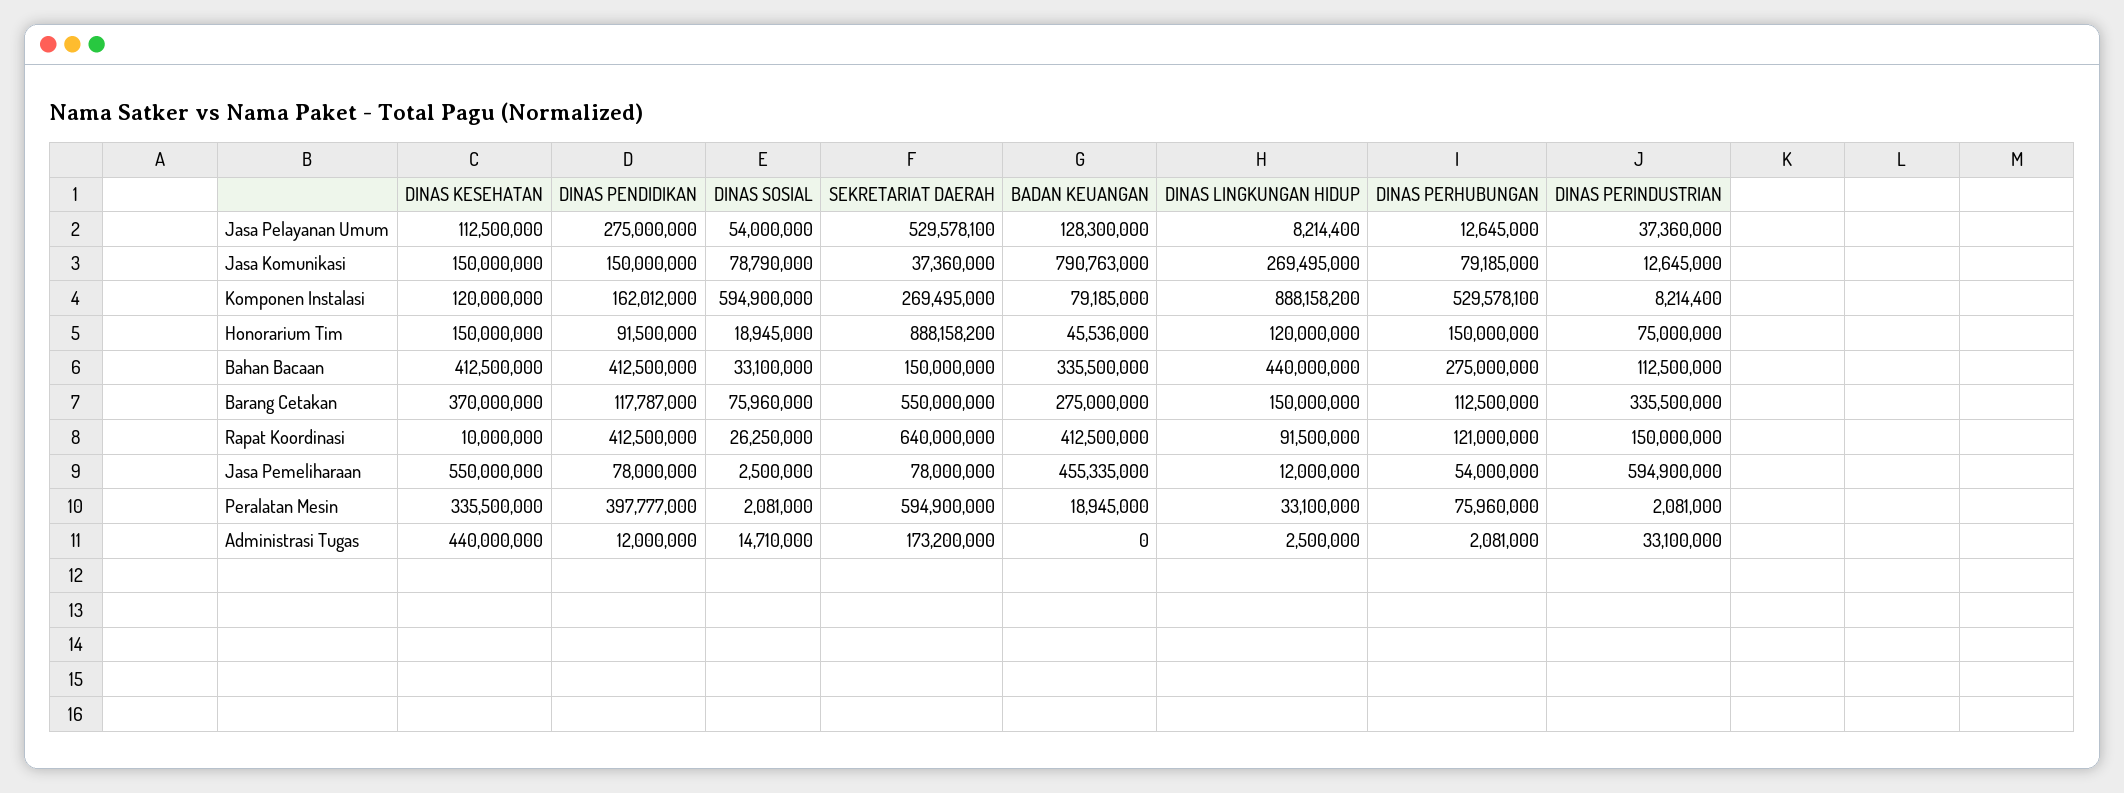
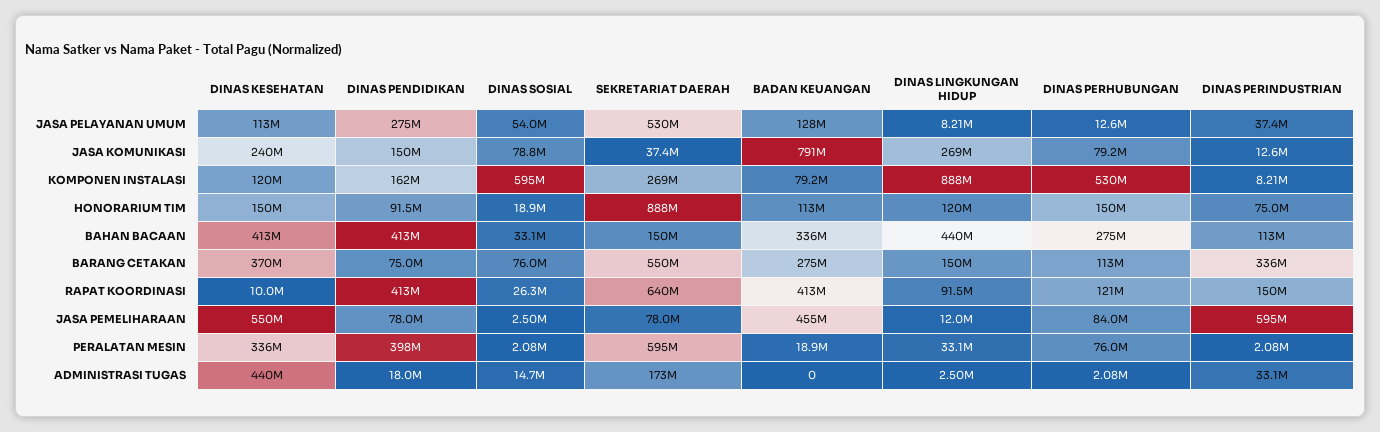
DINAS KESEHATAN, Jasa Komunikasi: 150000000 -> 240000000
BADAN KEUANGAN, Honorarium Tim: 45536000 -> 113000000
DINAS PENDIDIKAN, Barang Cetakan: 117787000 -> 75000000
DINAS PERHUBUNGAN, Jasa Pemeliharaan: 54000000 -> 84000000
DINAS PENDIDIKAN, Administrasi Tugas: 12000000 -> 18000000

